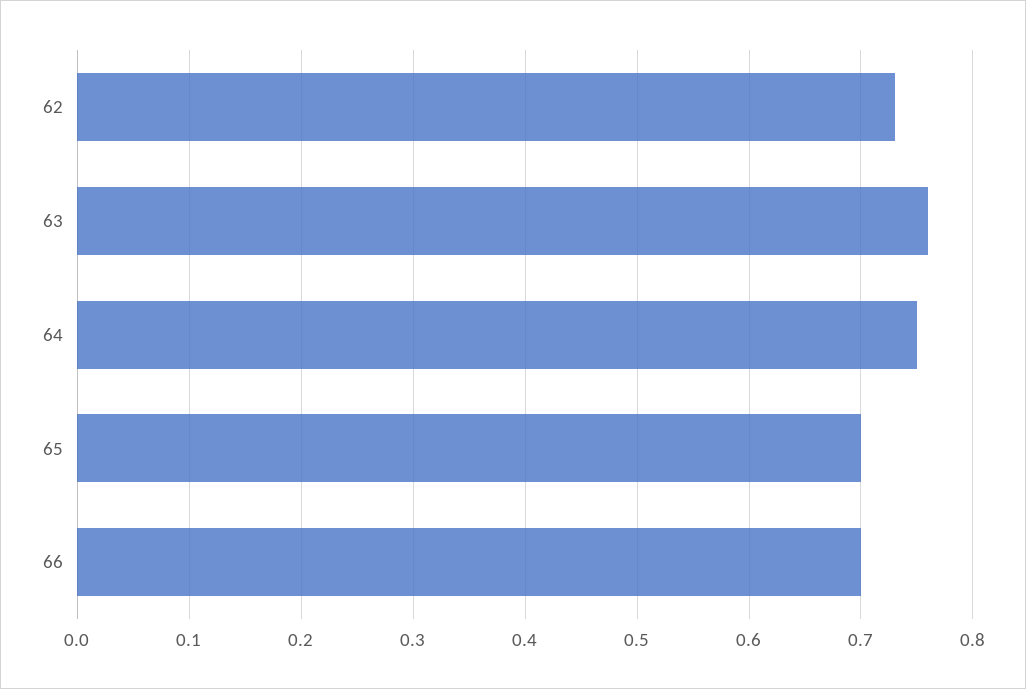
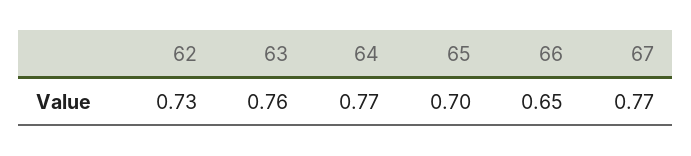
64: 0.75 -> 0.77
66: 0.7 -> 0.65
67: none -> 0.77

